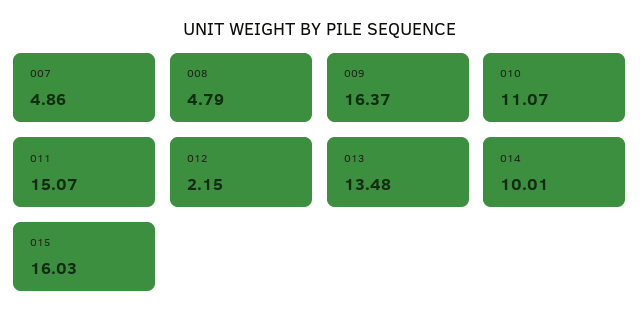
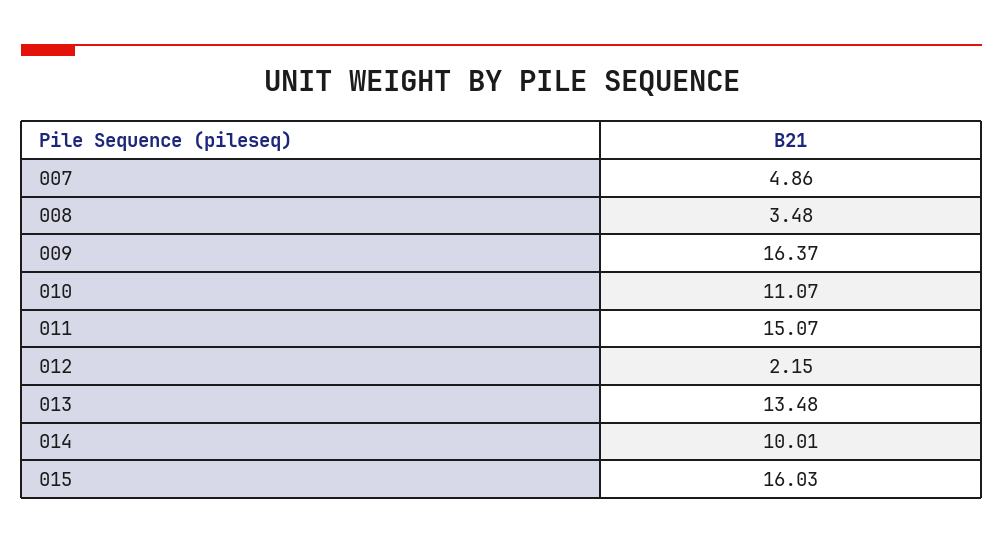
008: 4.79 -> 3.48

